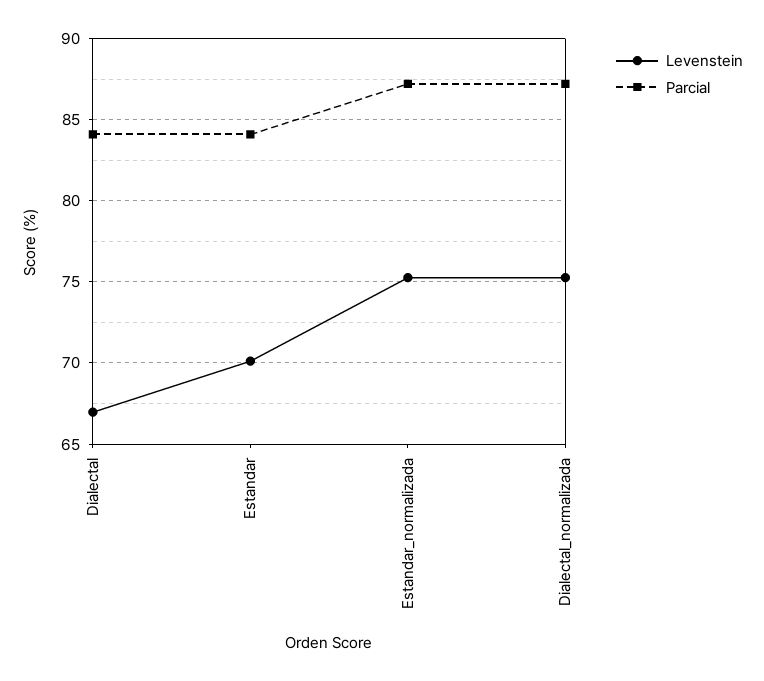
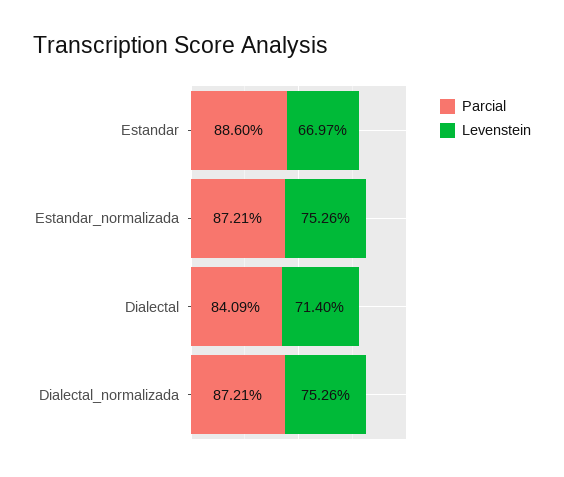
Levenstein, Dialectal: 67 -> 71.4
Levenstein, Estandar: 70 -> 66.97
Parcial, Estandar: 84 -> 88.6

